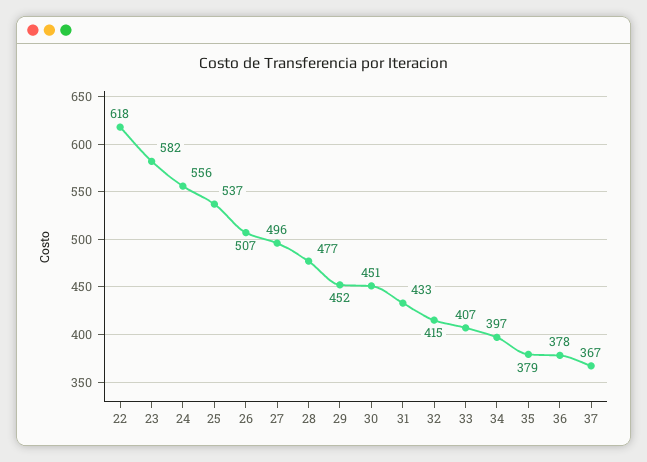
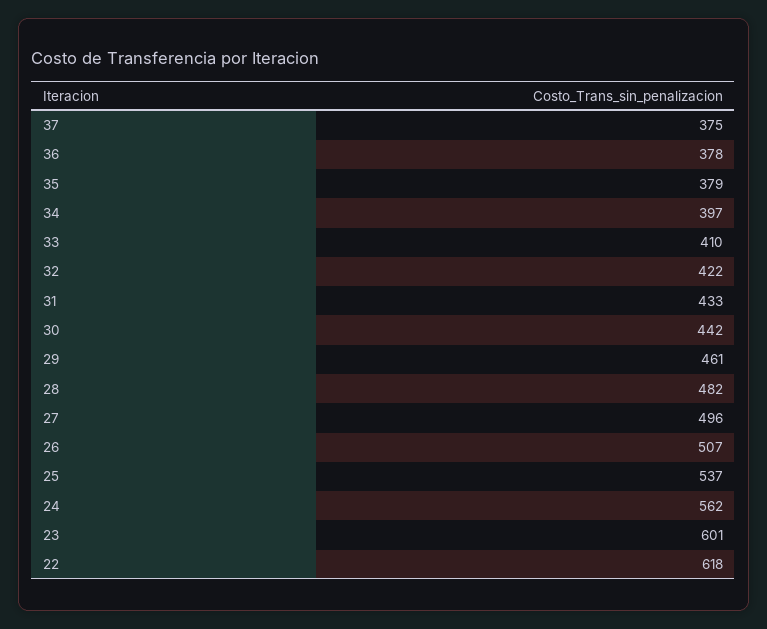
23: 582 -> 601
24: 556 -> 562
28: 477 -> 482
29: 452 -> 461
30: 451 -> 442
32: 415 -> 422
33: 407 -> 410
37: 367 -> 375

